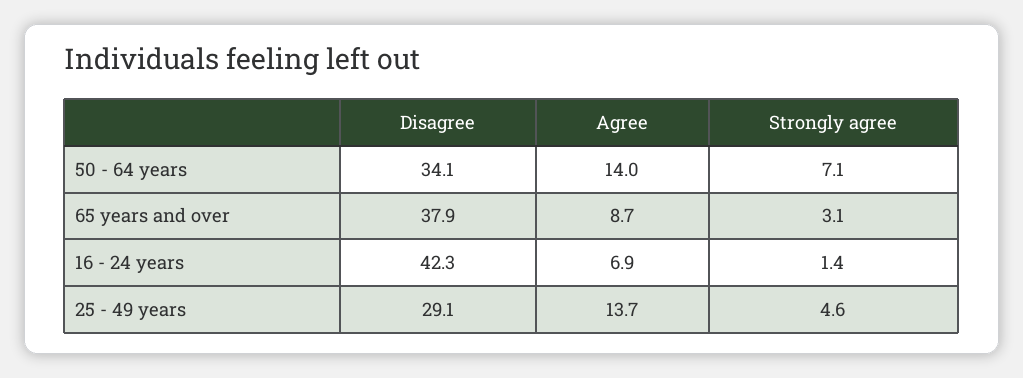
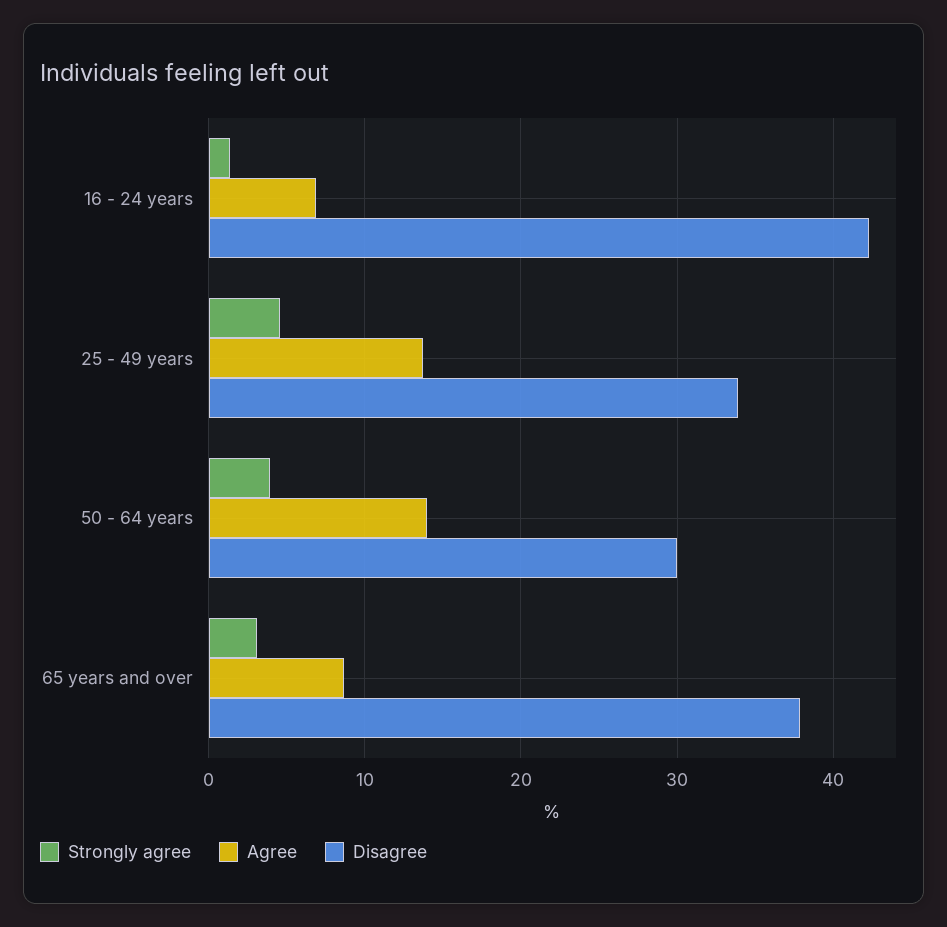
Disagree, 50 - 64 years: 34.1 -> 30
Strongly agree, 50 - 64 years: 7.1 -> 4
Disagree, 25 - 49 years: 29.1 -> 34

